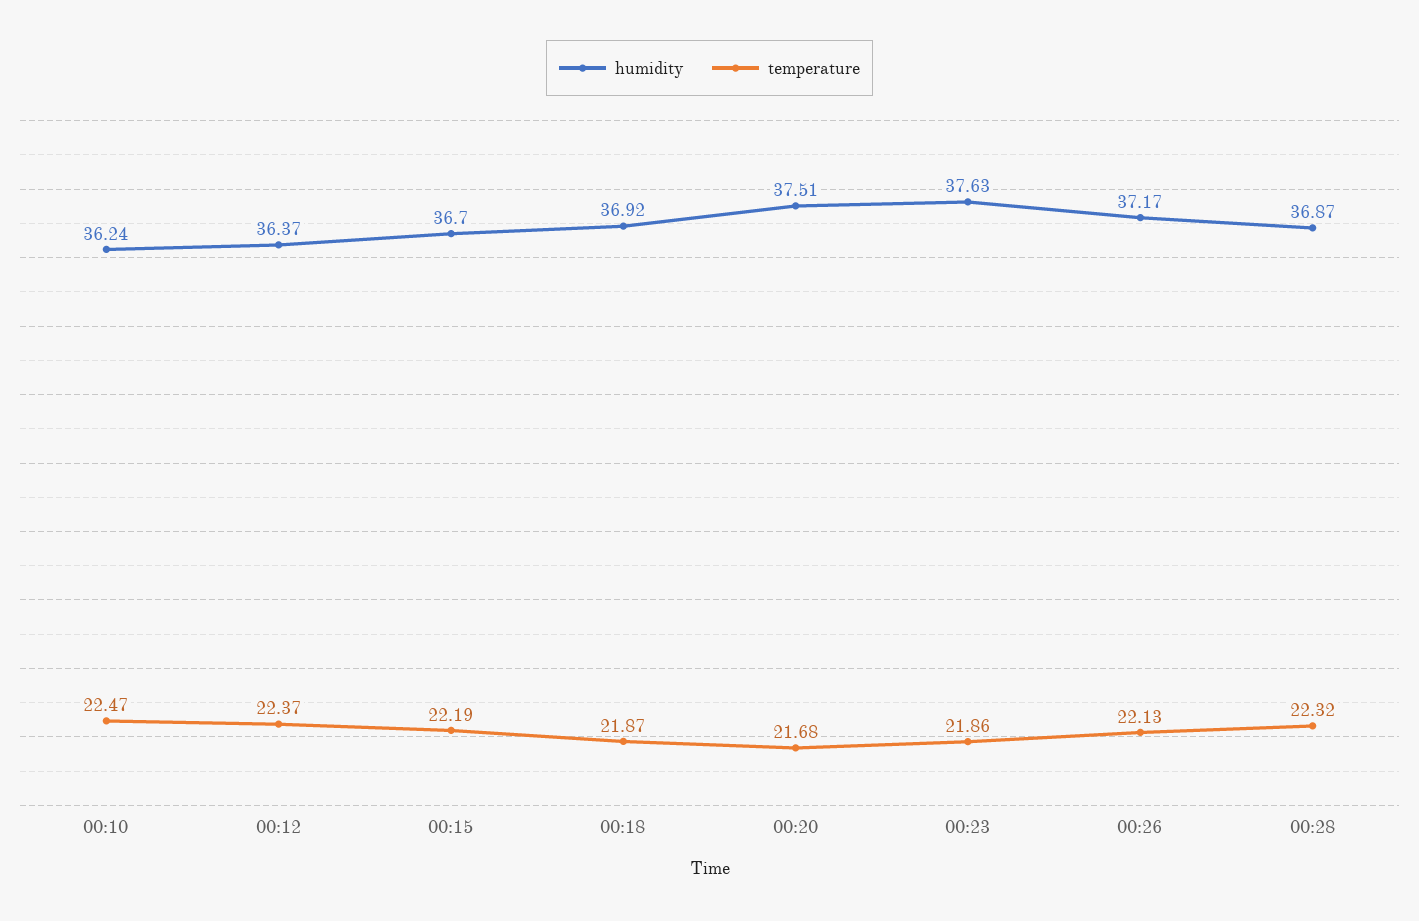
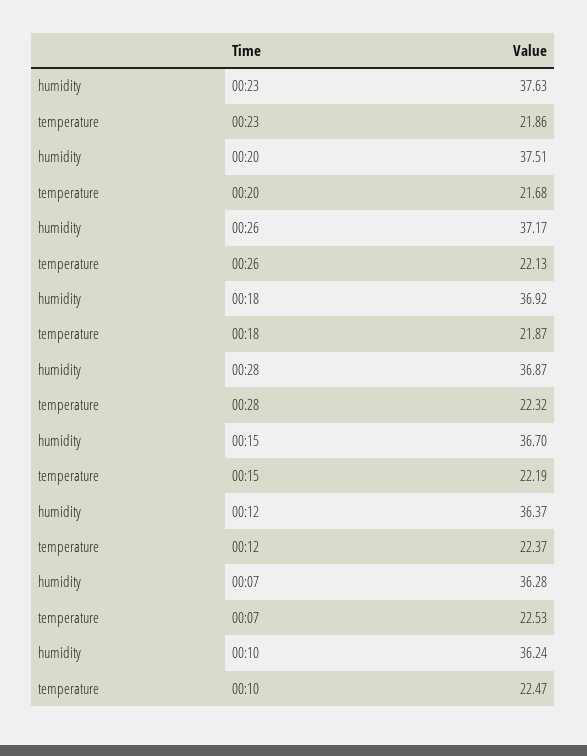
humidity, 00:07: none -> 36.28
temperature, 00:07: none -> 22.53

